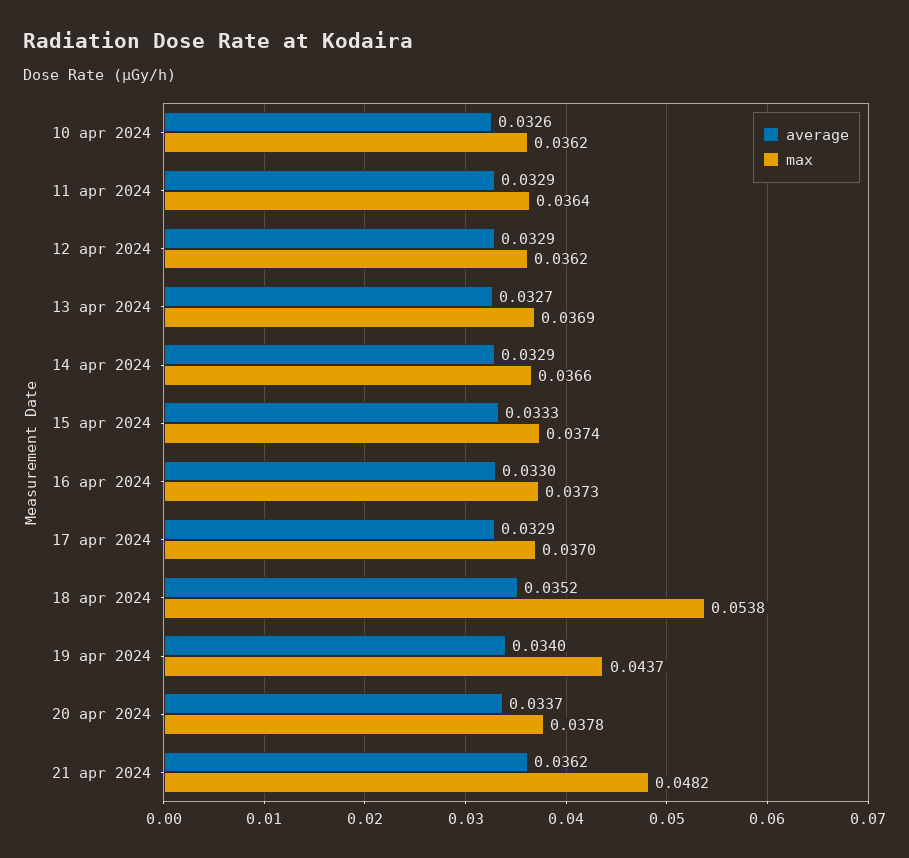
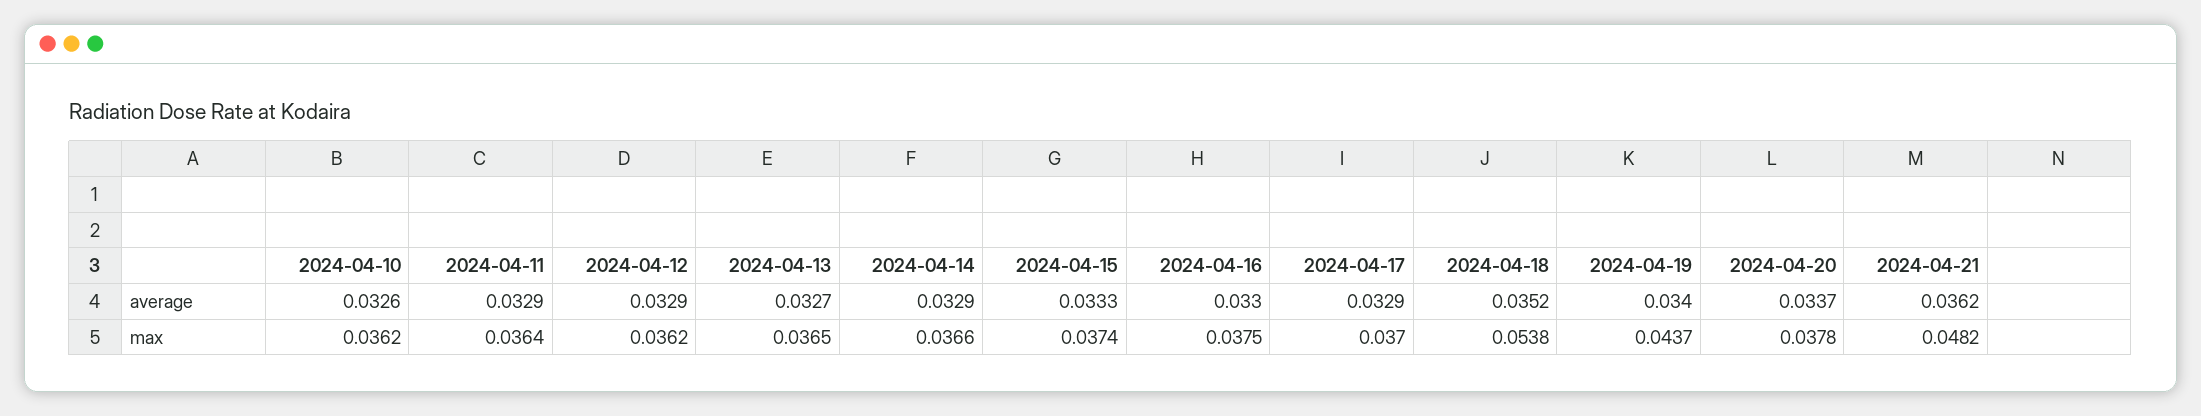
max, 13 apr 2024: 0.0369 -> 0.0365
max, 16 apr 2024: 0.0373 -> 0.0375

